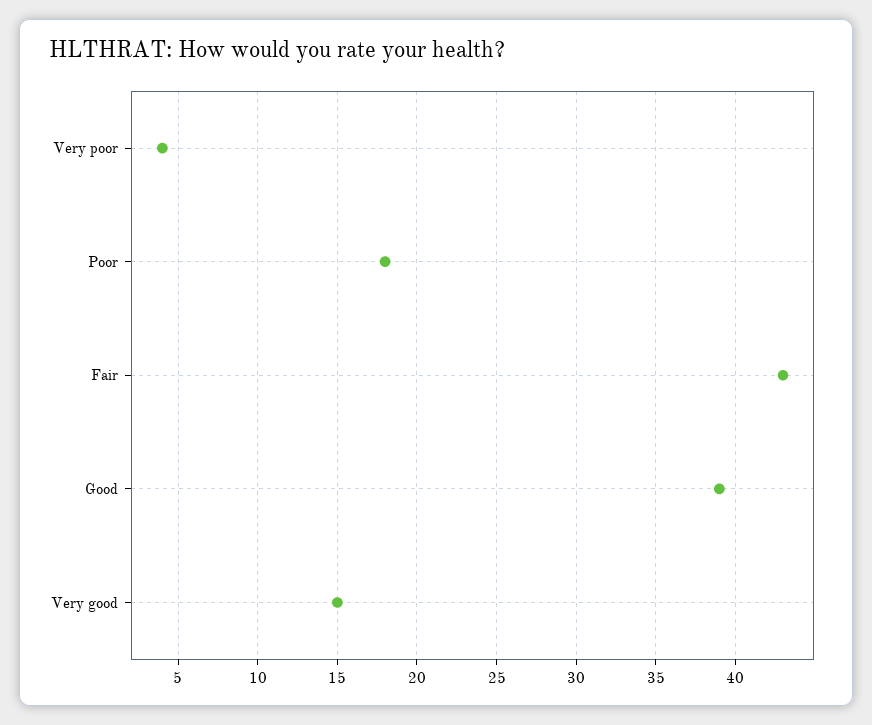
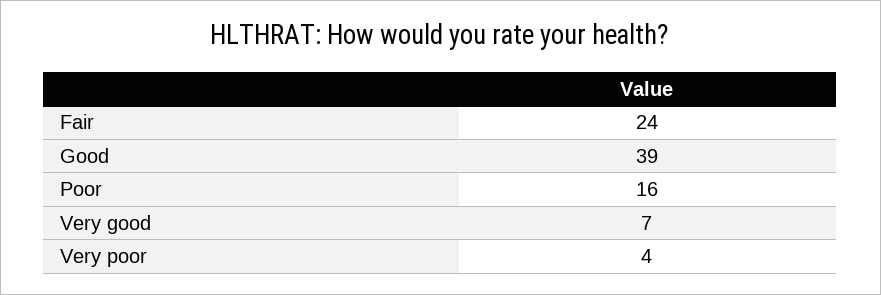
Poor: 18 -> 16
Fair: 43 -> 24
Very good: 15 -> 7

